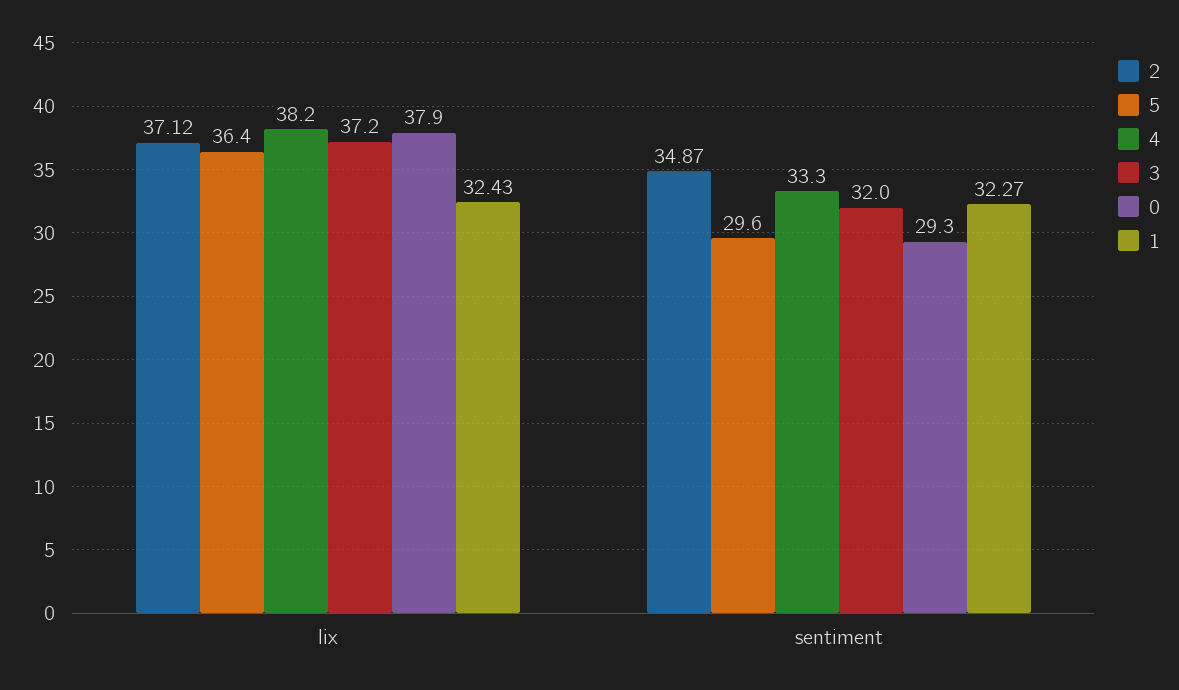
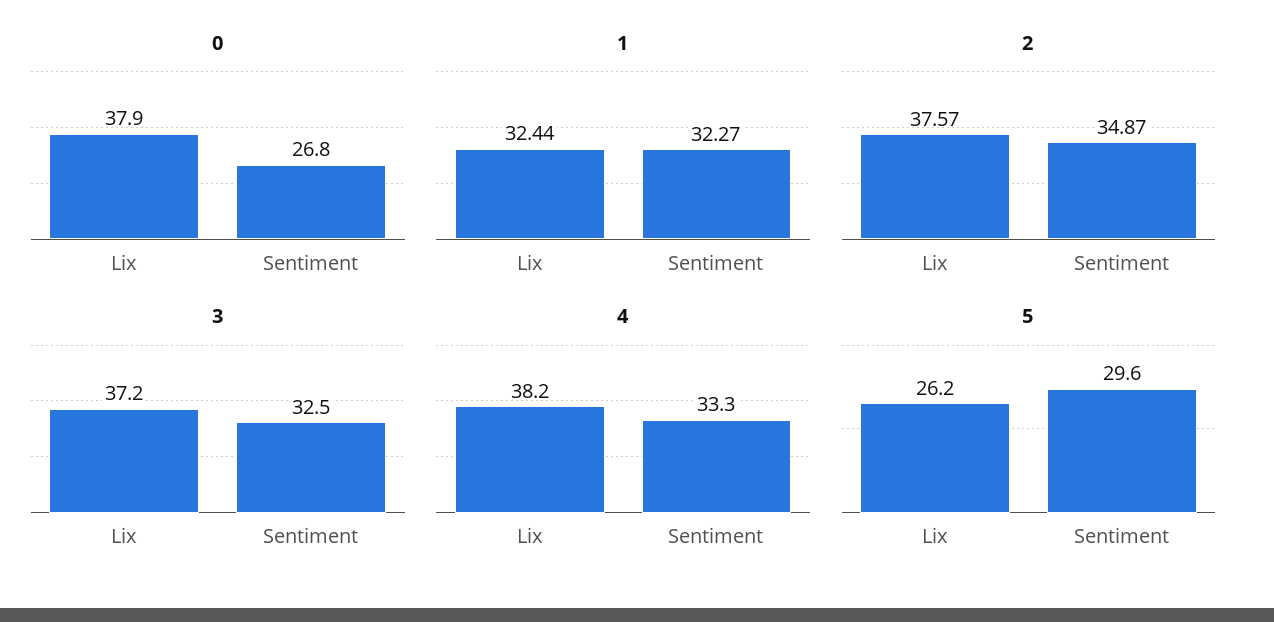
2, lix: 37.12 -> 37.57
5, lix: 36.4 -> 26.2
1, lix: 32.43 -> 32.44
3, sentiment: 32 -> 32.5
0, sentiment: 29.3 -> 26.8

